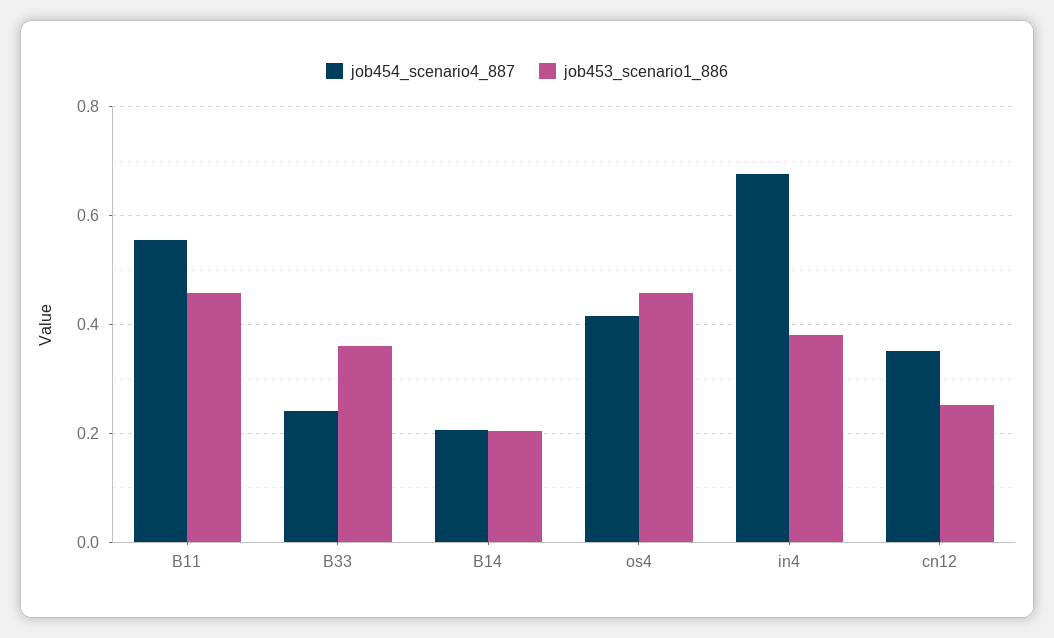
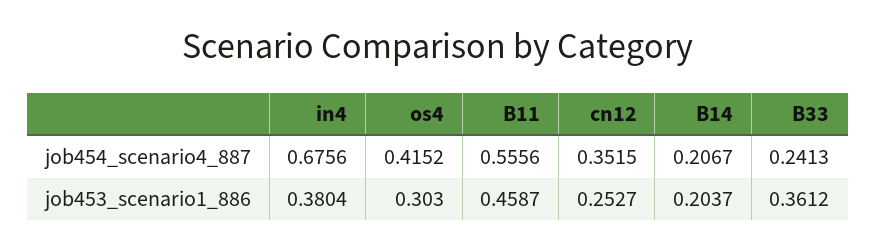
job453_scenario1_886, os4: 0.46 -> 0.303

